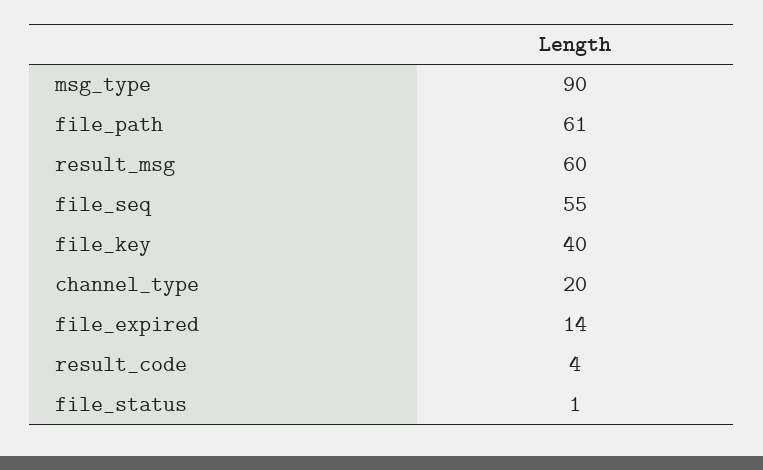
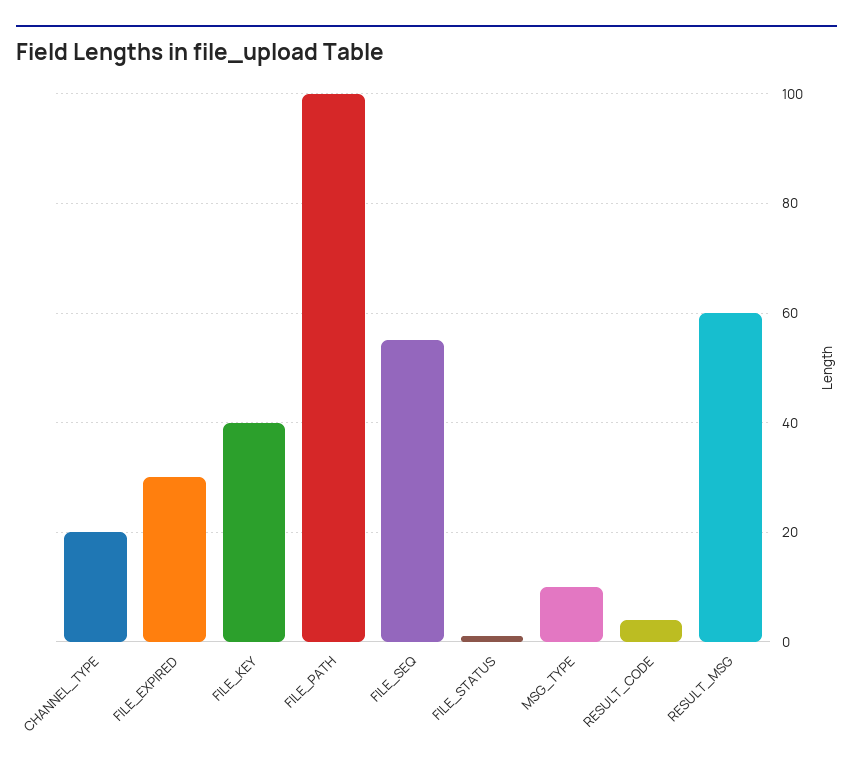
msg_type: 90 -> 10
file_path: 61 -> 100
file_expired: 14 -> 30

